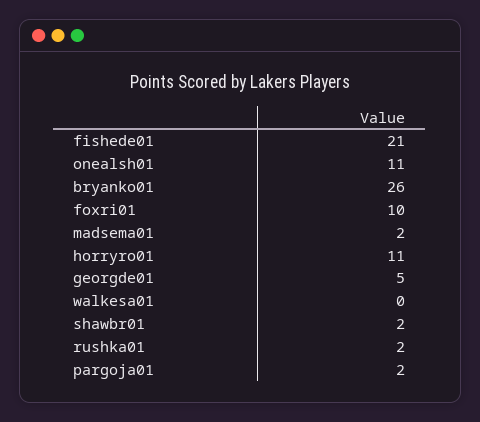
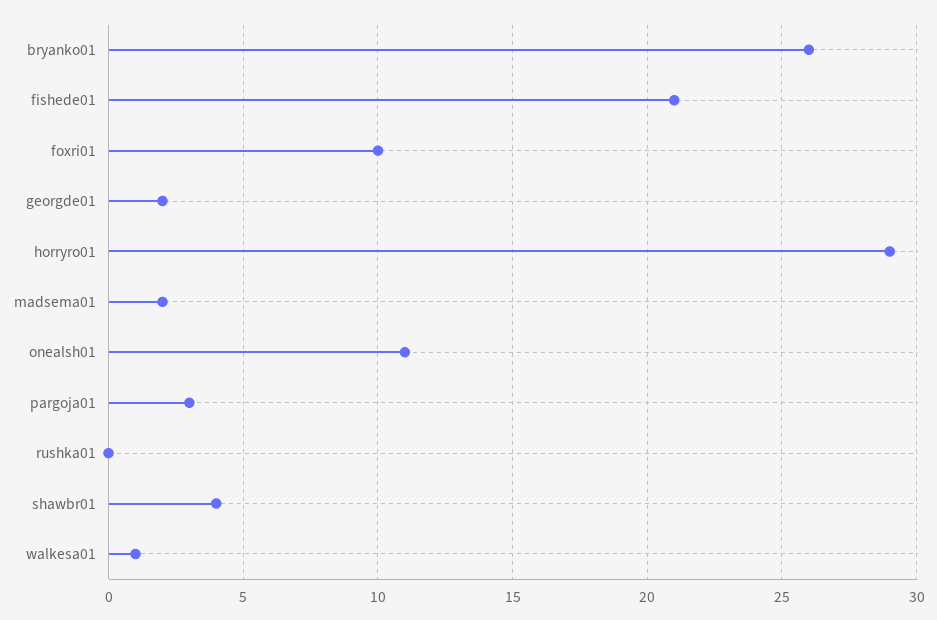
horryro01: 11 -> 29
georgde01: 5 -> 2
walkesa01: 0 -> 1
shawbr01: 2 -> 4
rushka01: 2 -> 0
pargoja01: 2 -> 3

